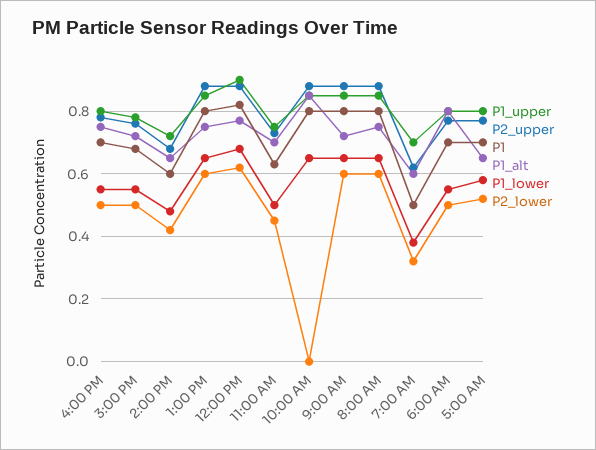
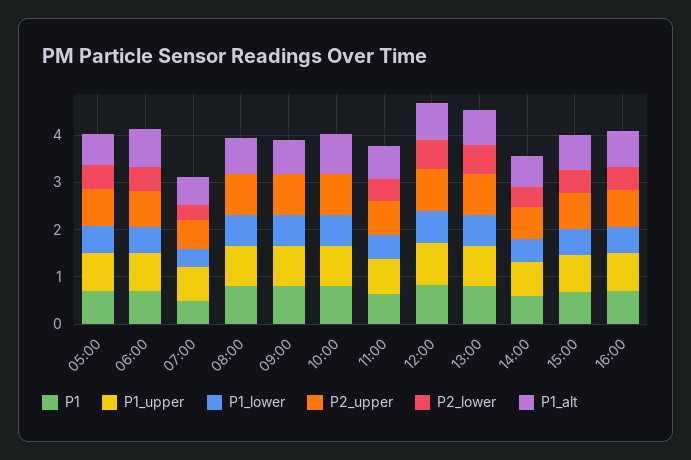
P2_lower, 9:00 AM: 0.6 -> 0
P2_lower, 8:00 AM: 0.6 -> 0

